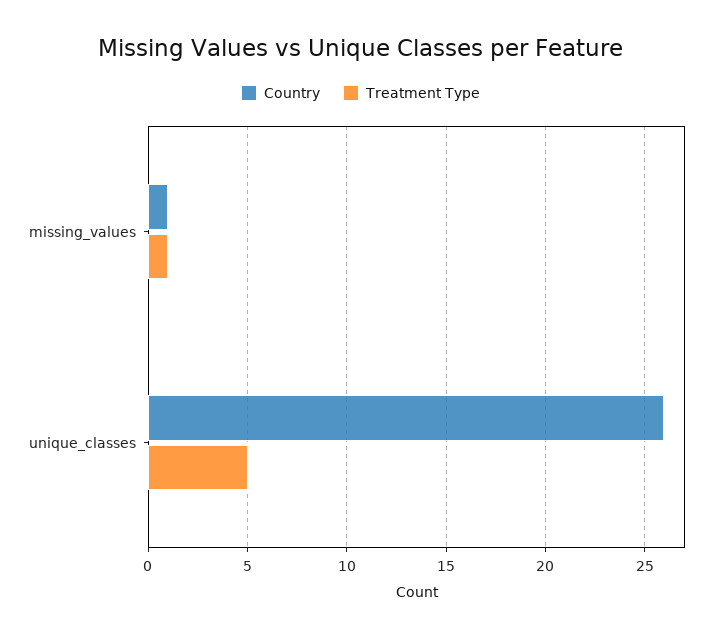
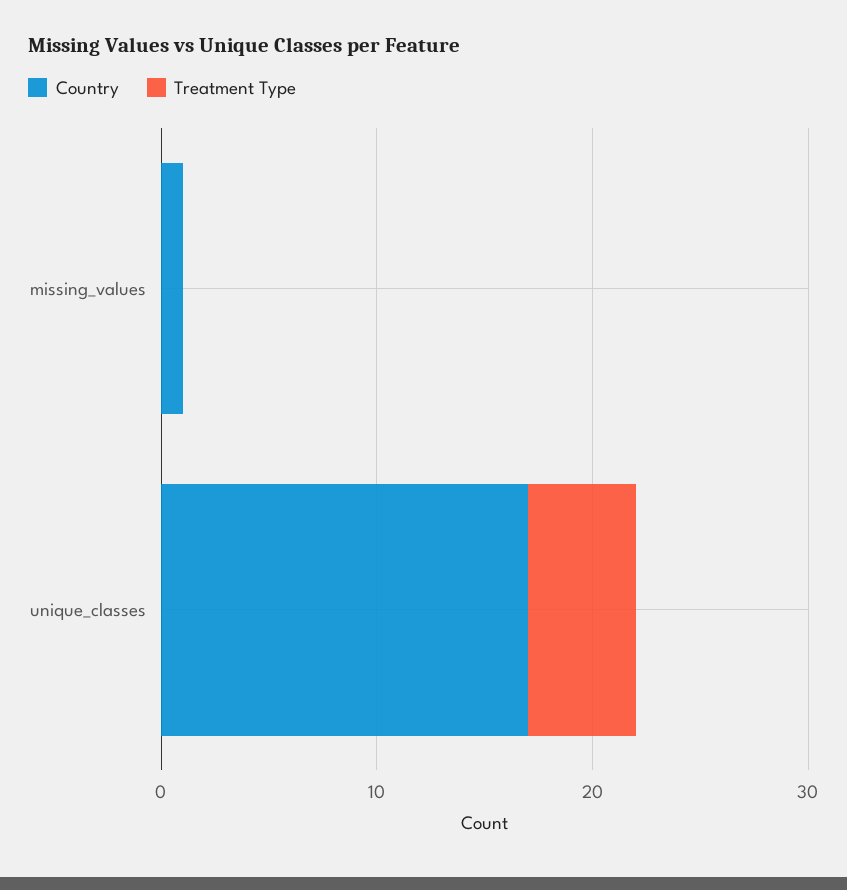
Treatment Type, missing_values: 1 -> 0
Country, unique_classes: 26 -> 17

